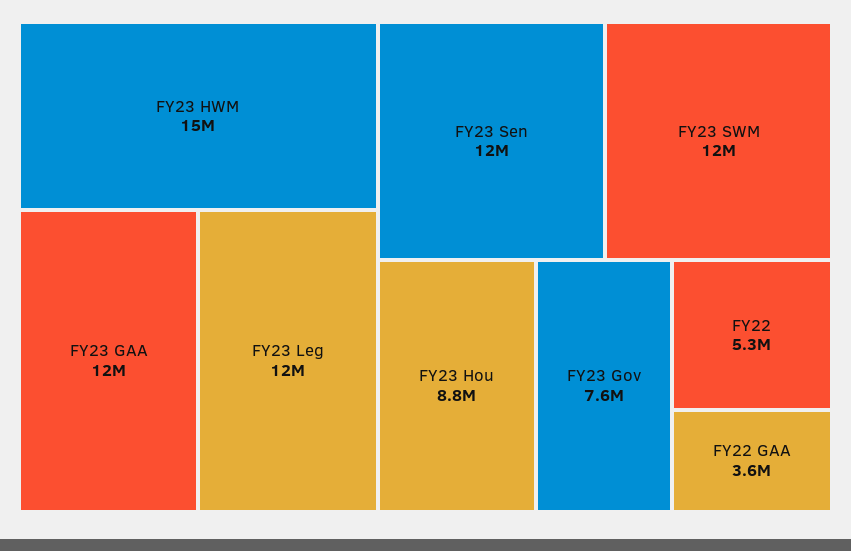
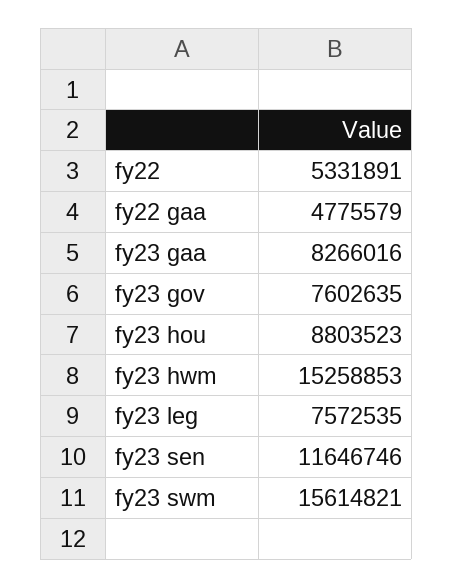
FY23 GAA: 12000000 -> 8266016
FY23 Leg: 12000000 -> 7572535
FY23 SWM: 12000000 -> 15614821
FY22 GAA: 3600000 -> 4775579

